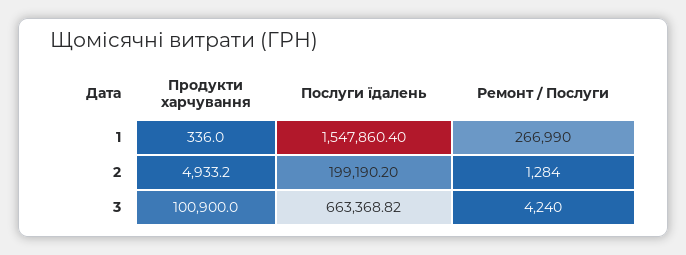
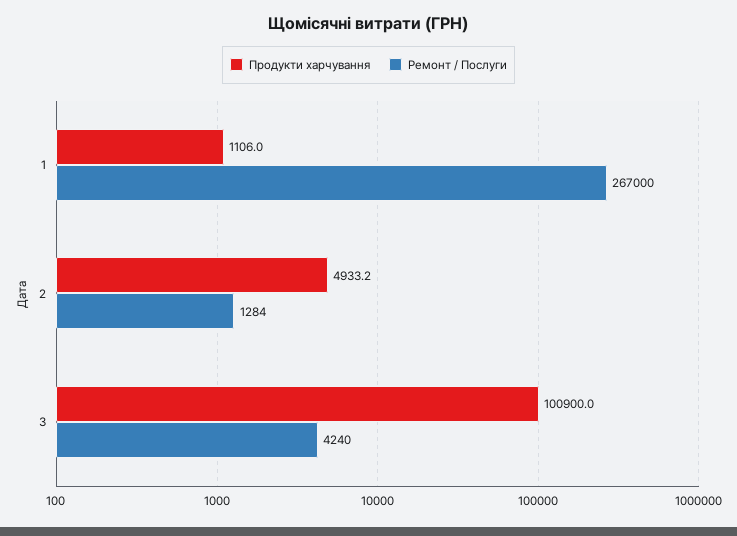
Продукти харчування, 1: 336 -> 1106
Послуги їдалень, 1: 1547860.4 -> none
Ремонт / Послуги, 1: 266990 -> 267000
Послуги їдалень, 2: 199190.2 -> none
Послуги їдалень, 3: 663368.82 -> none

